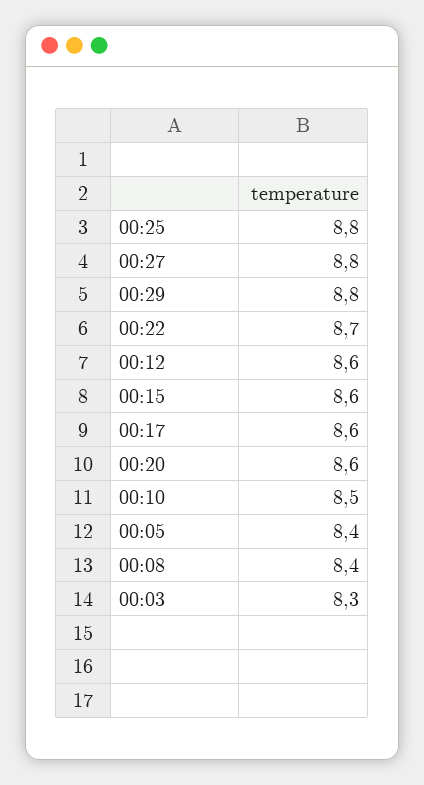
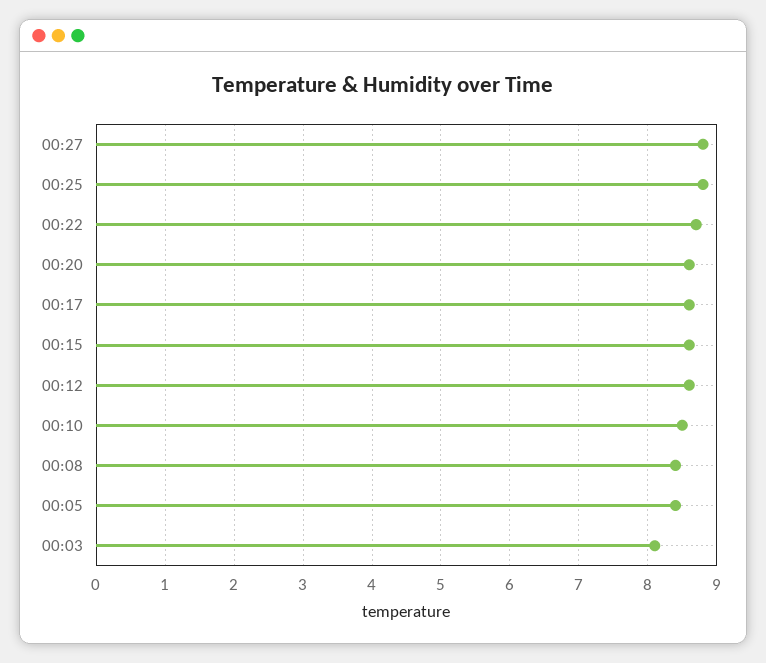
00:29: 8.8 -> none
00:03: 8.3 -> 8.1

